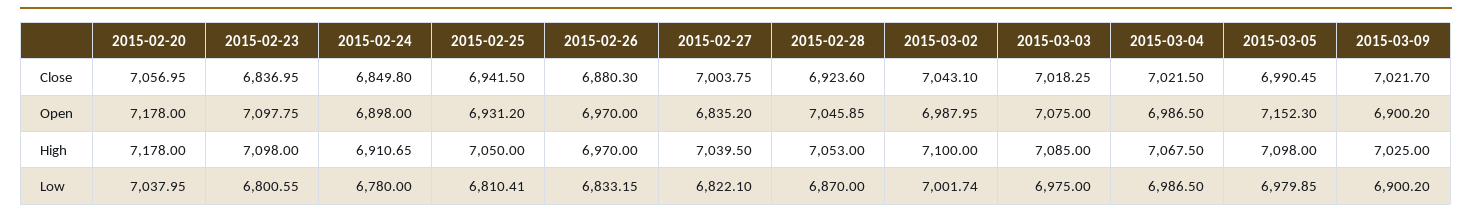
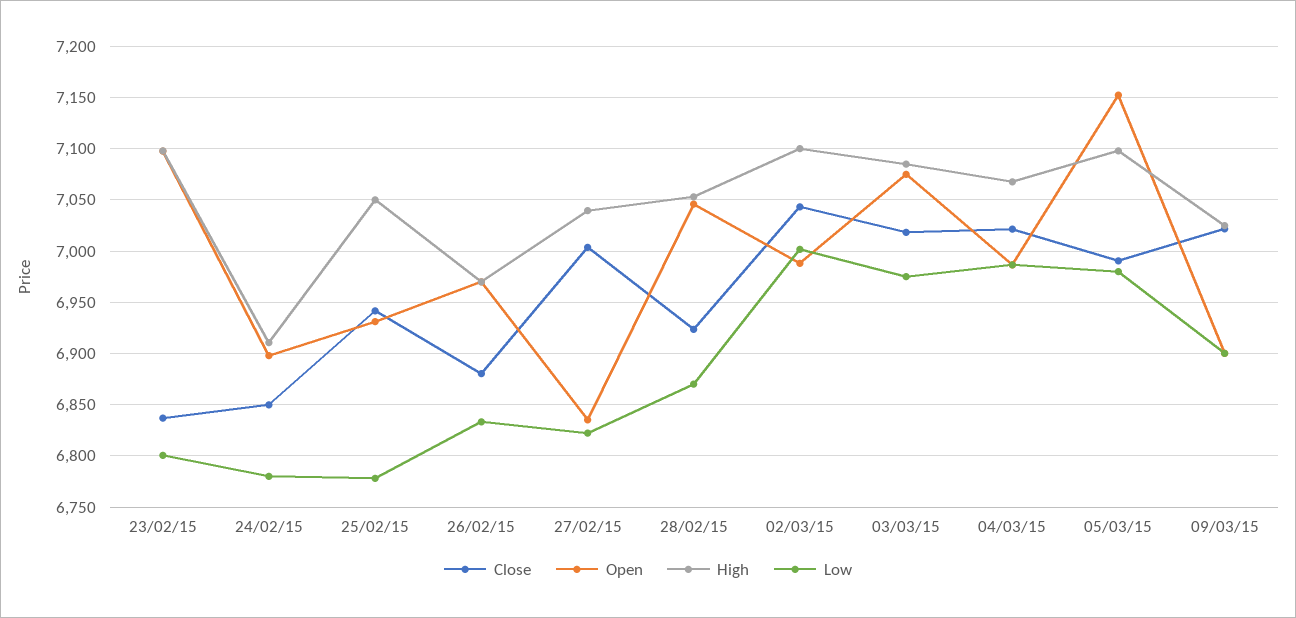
Close, 2015-02-20: 7056.95 -> none
Open, 2015-02-20: 7178 -> none
High, 2015-02-20: 7178 -> none
Low, 2015-02-20: 7037.95 -> none
Low, 2015-02-25: 6810.41 -> 6780

